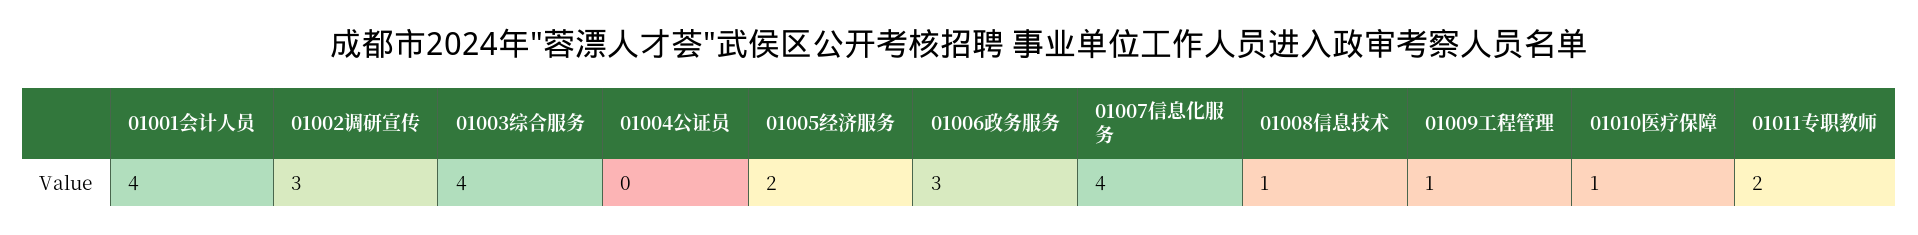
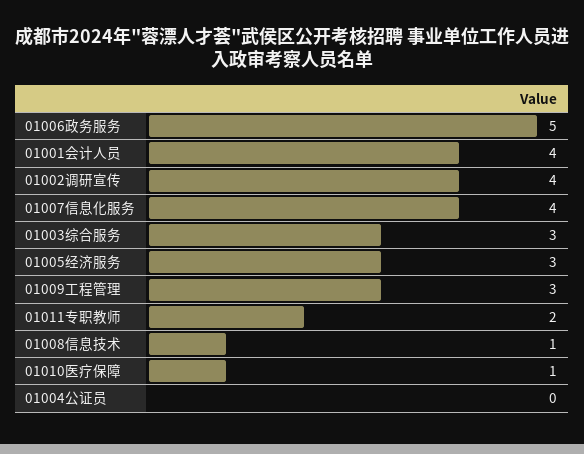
01002调研宣传: 3 -> 4
01003综合服务: 4 -> 3
01005经济服务: 2 -> 3
01006政务服务: 3 -> 5
01009工程管理: 1 -> 3

